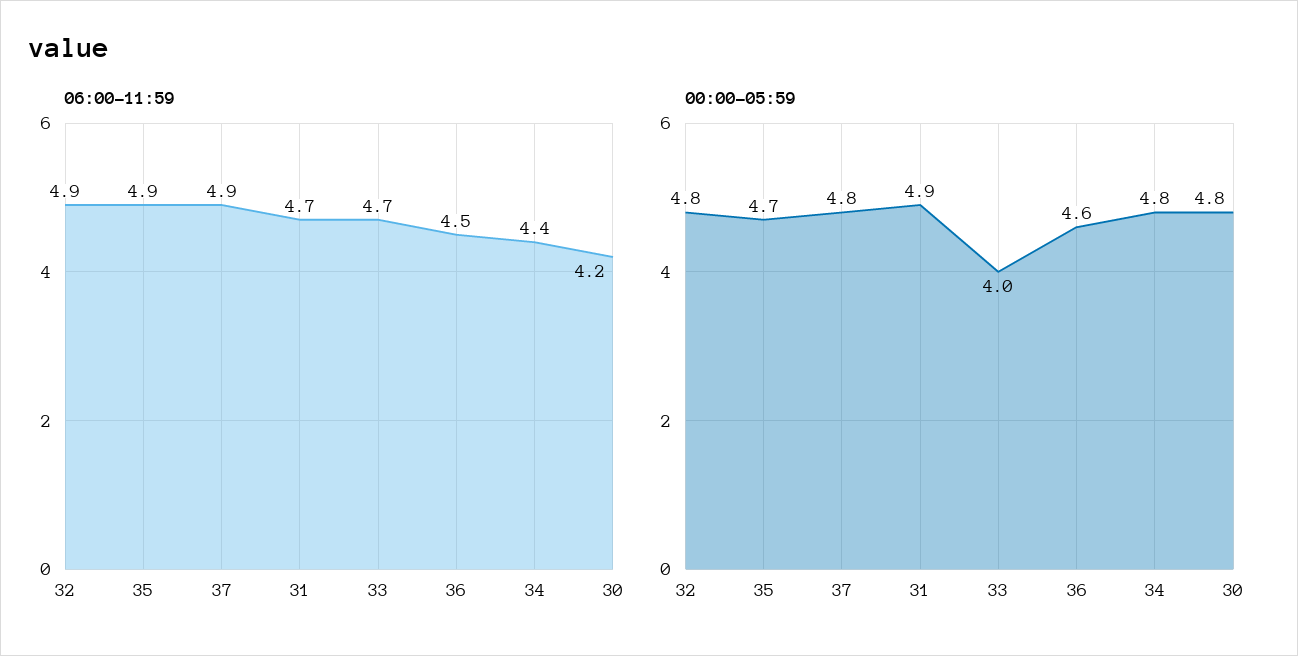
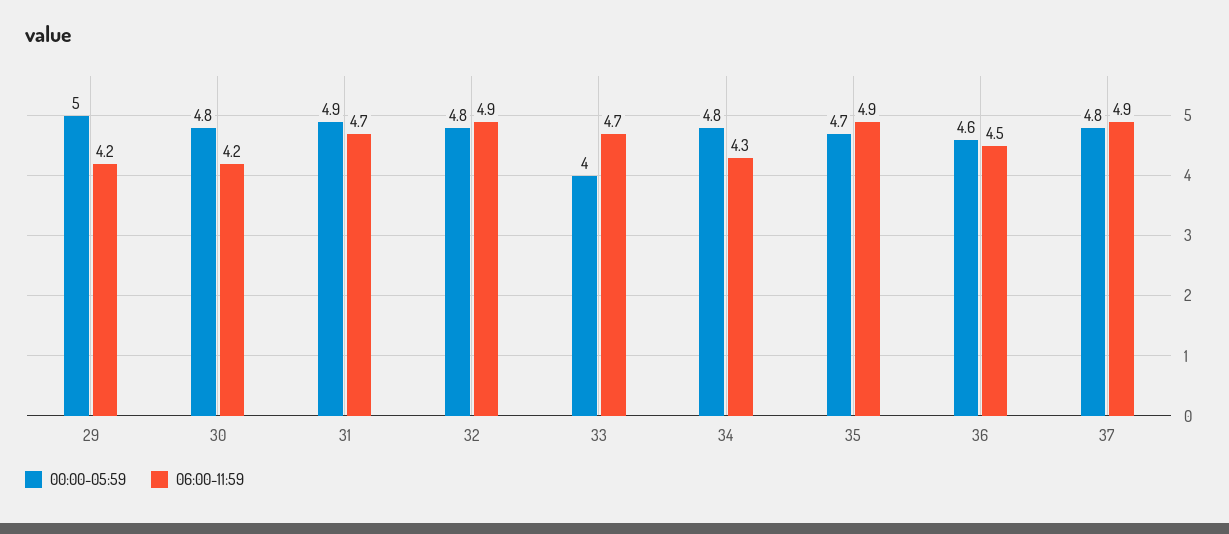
06:00-11:59, 34: 4.4 -> 4.3
00:00-05:59, 29: none -> 5
06:00-11:59, 29: none -> 4.2

